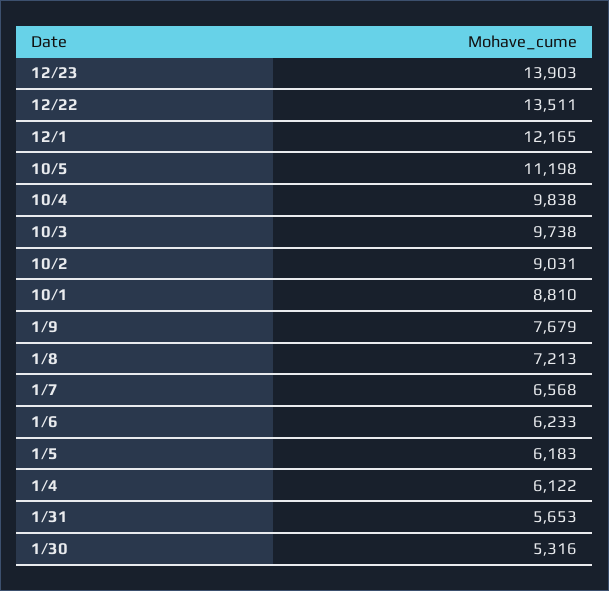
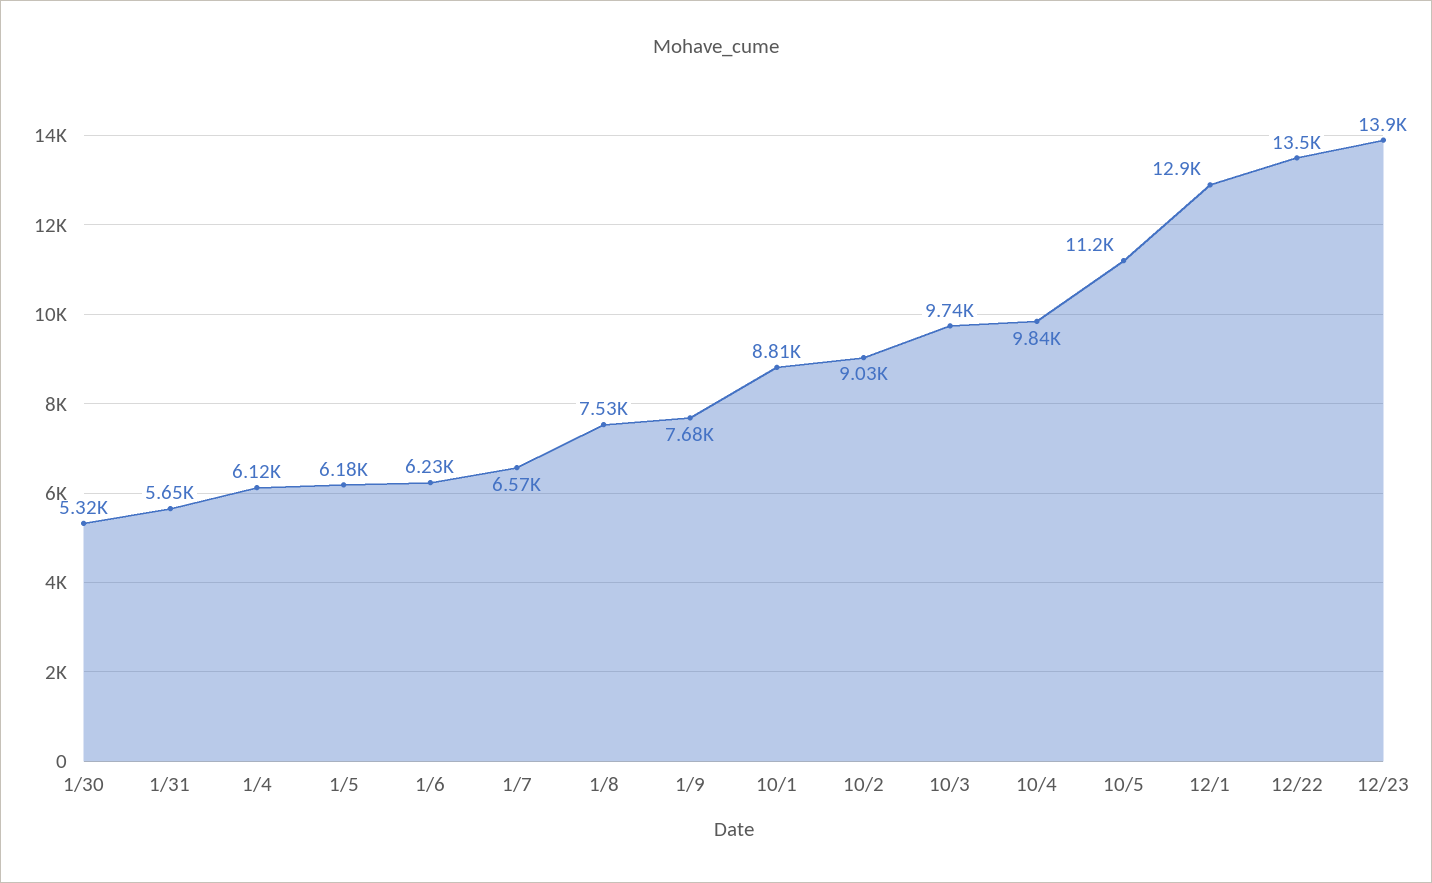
12/1: 12165 -> 12900
1/8: 7213 -> 7530

